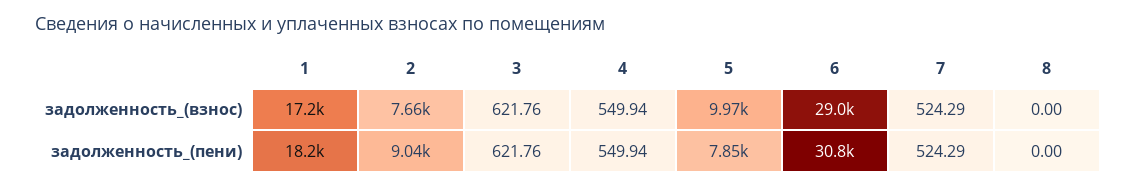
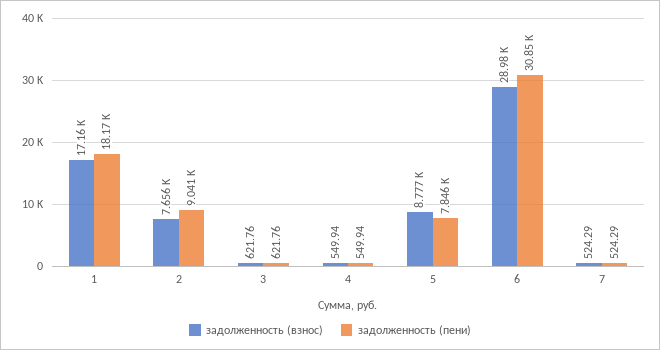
задолженность_(взнос), 5: 9970 -> 8777
задолженность_(взнос), 8: 0 -> none
задолженность_(пени), 8: 0 -> none

